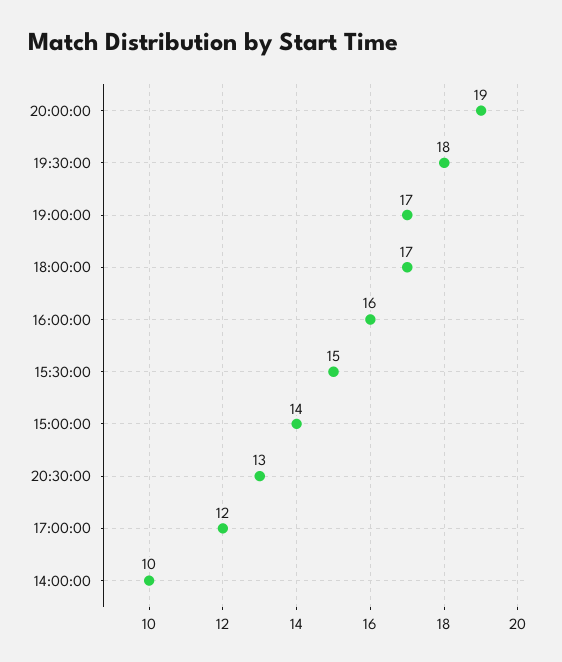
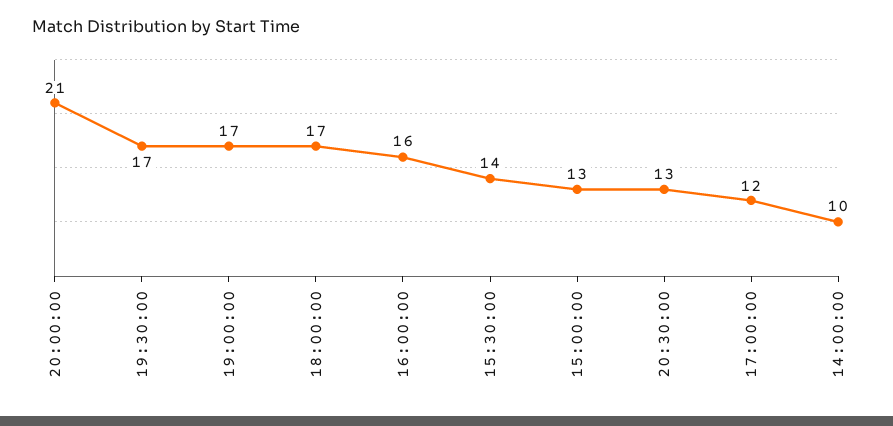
20:00:00: 19 -> 21
19:30:00: 18 -> 17
15:30:00: 15 -> 14
15:00:00: 14 -> 13

